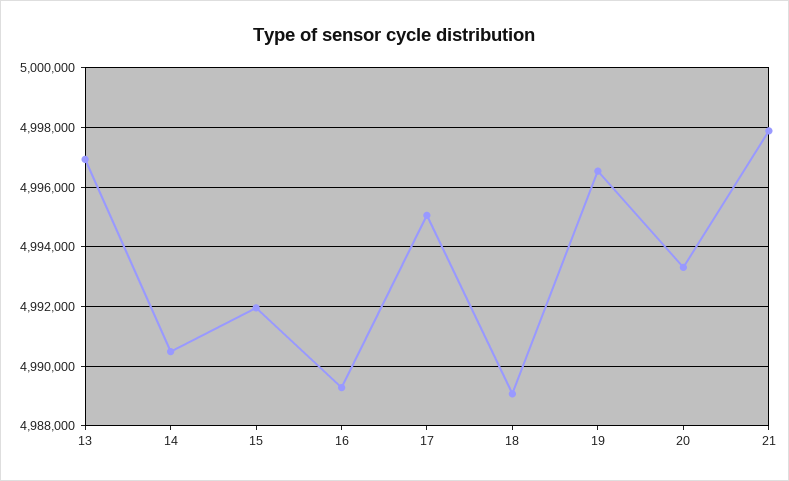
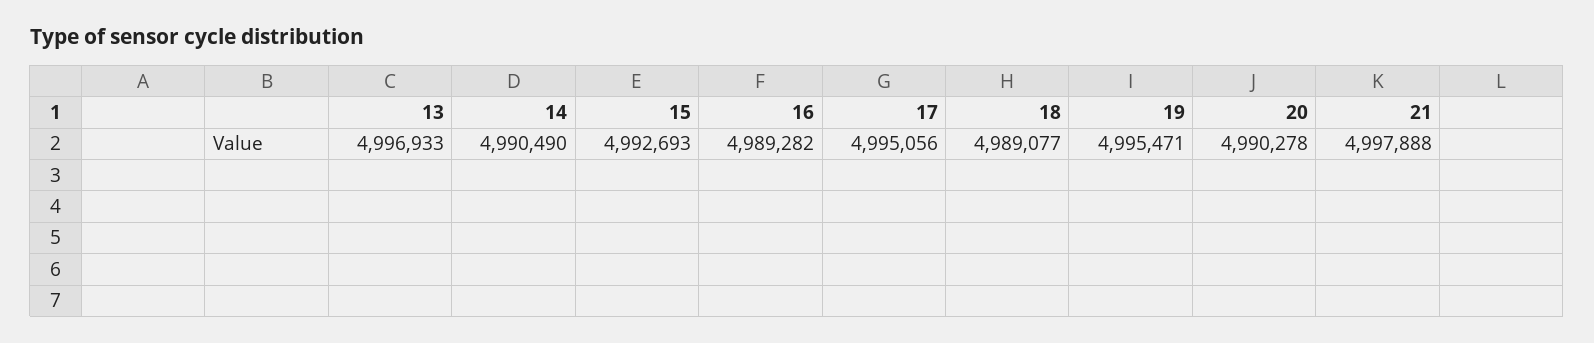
15: 4992000 -> 4992693
19: 4996500 -> 4995471
20: 4993250 -> 4990278

